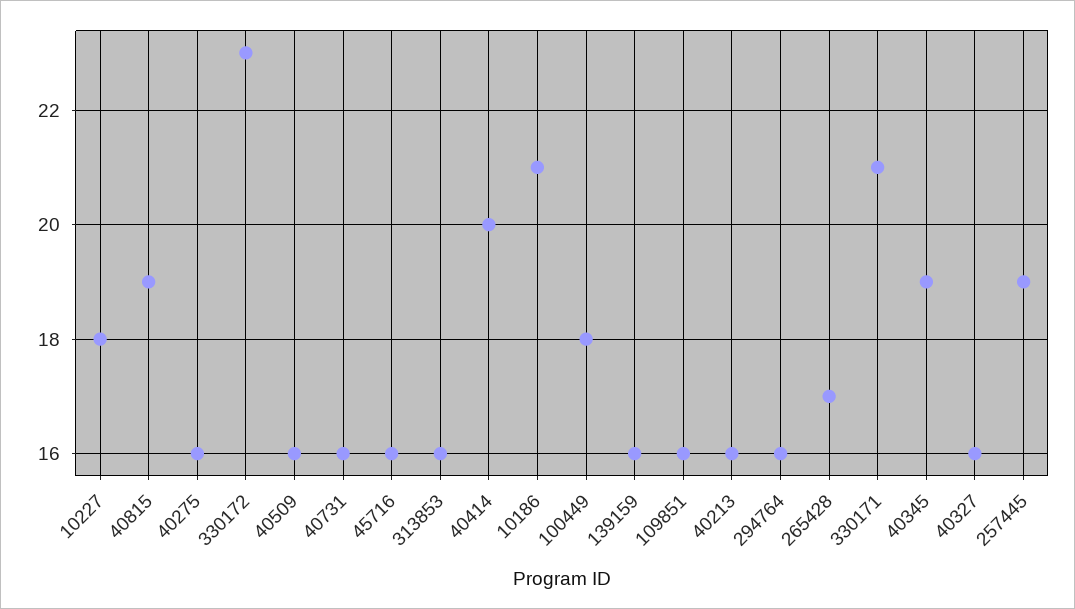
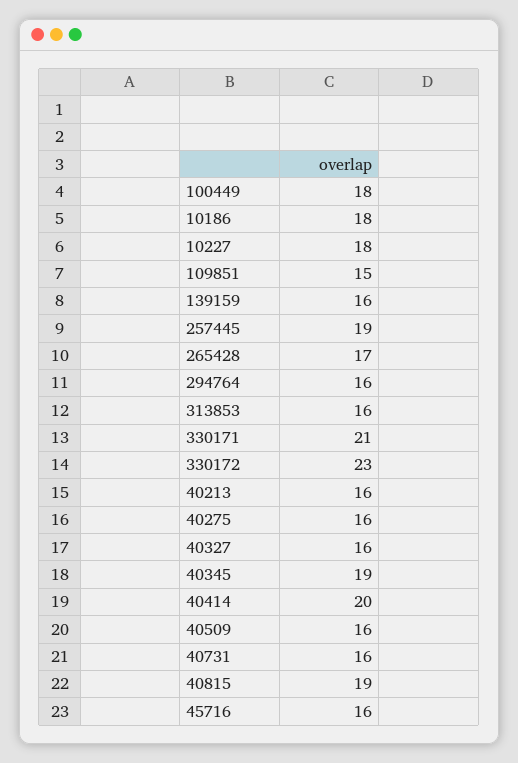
10186: 21 -> 18
109851: 16 -> 15

